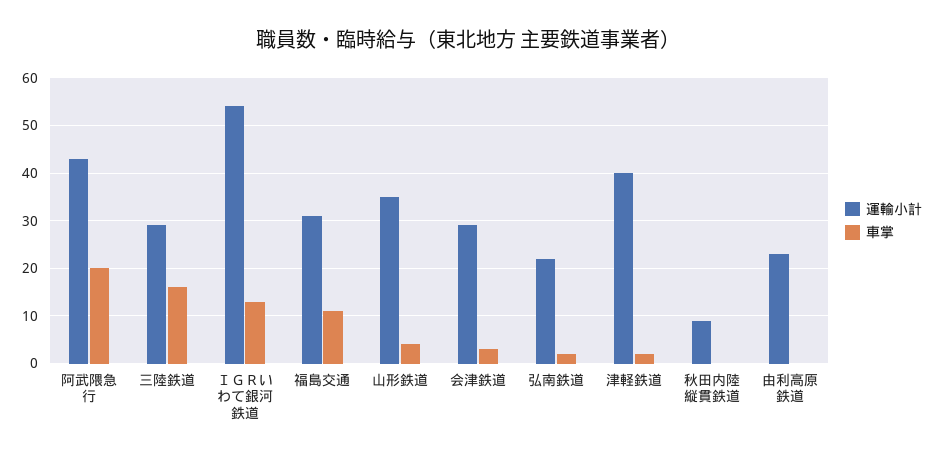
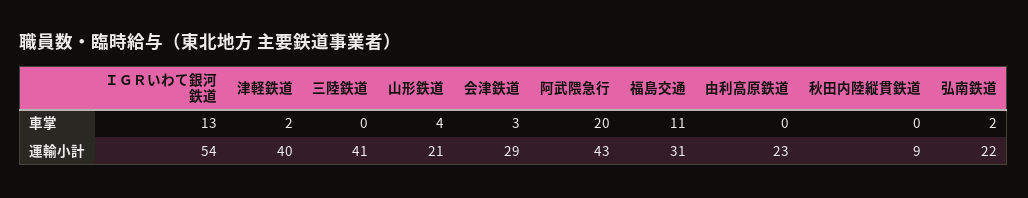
運輸小計, 三陸鉄道: 30 -> 41
車掌, 三陸鉄道: 15 -> 0
運輸小計, 山形鉄道: 35 -> 21

